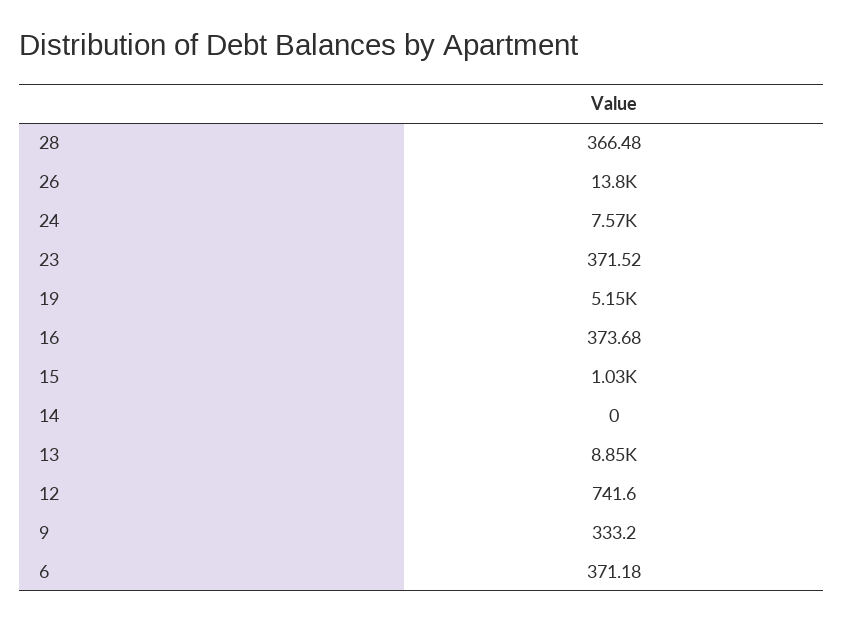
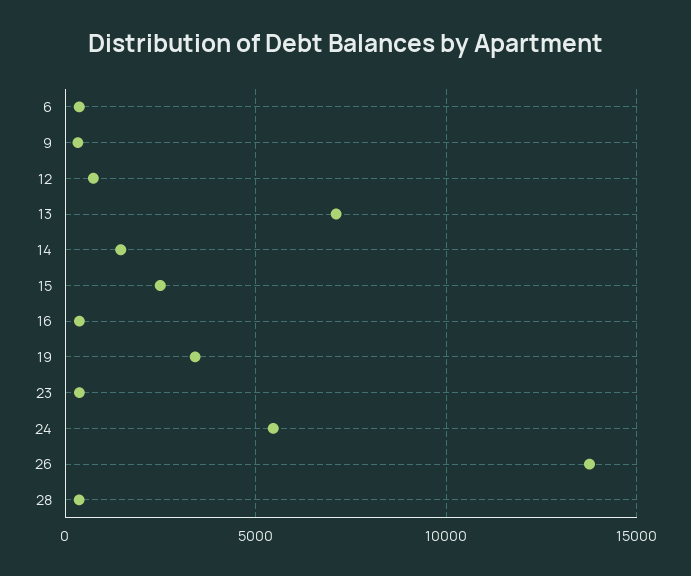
24: 7570 -> 5500
19: 5150 -> 3500
15: 1030 -> 2500
14: 0 -> 1500
13: 8850 -> 7000

